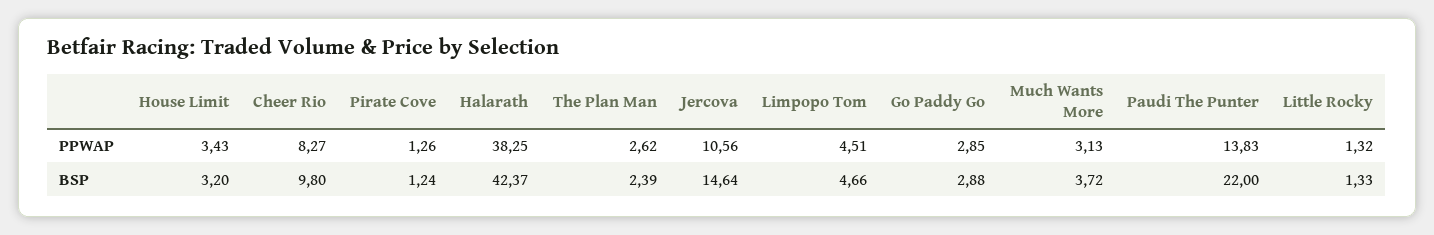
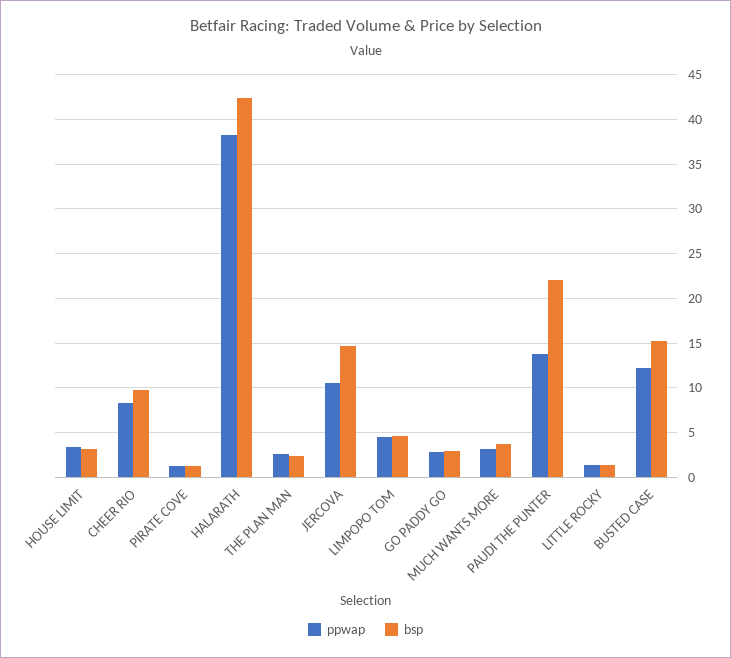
PPWAP, BUSTED CASE: none -> 12
BSP, BUSTED CASE: none -> 15

